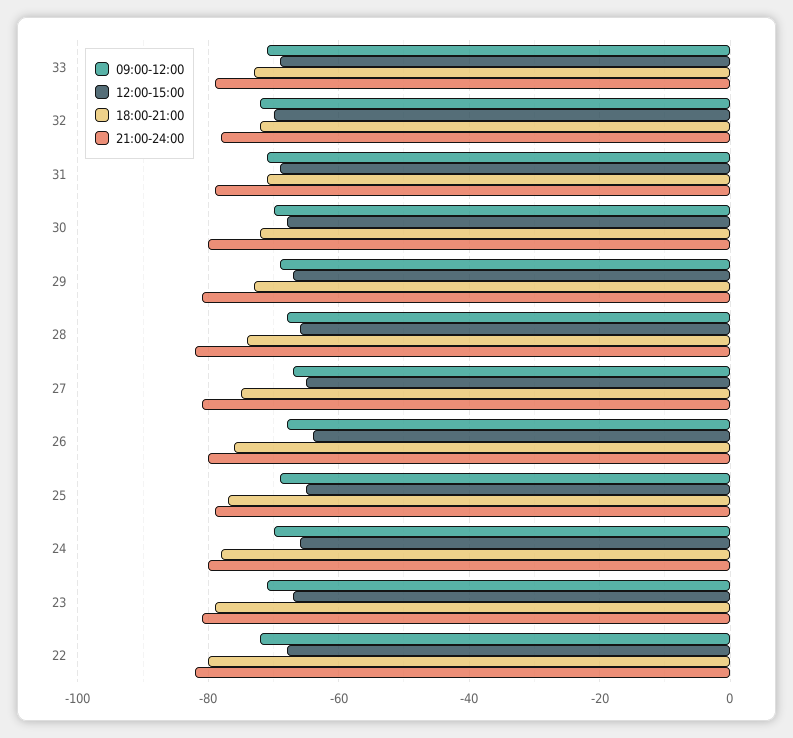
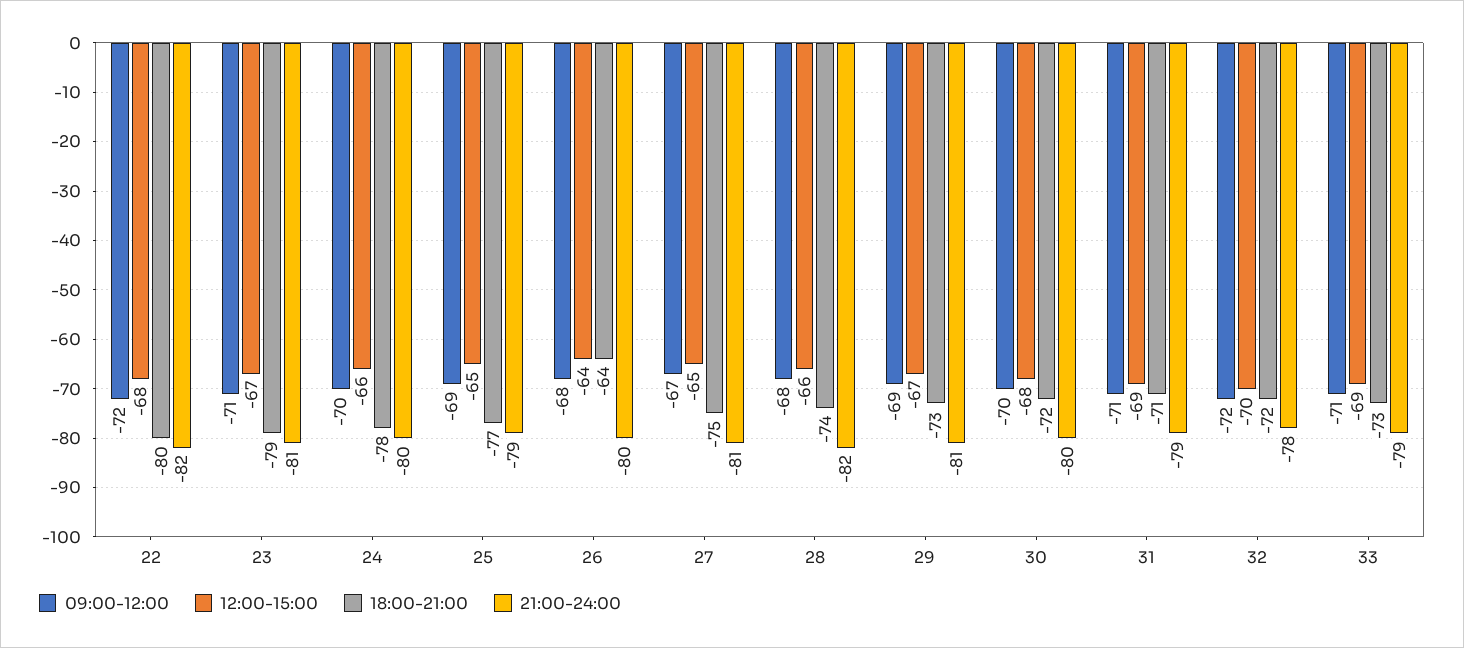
18:00-21:00, 26: -75 -> -64

